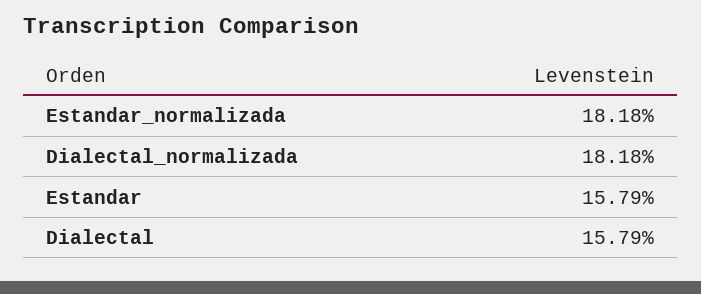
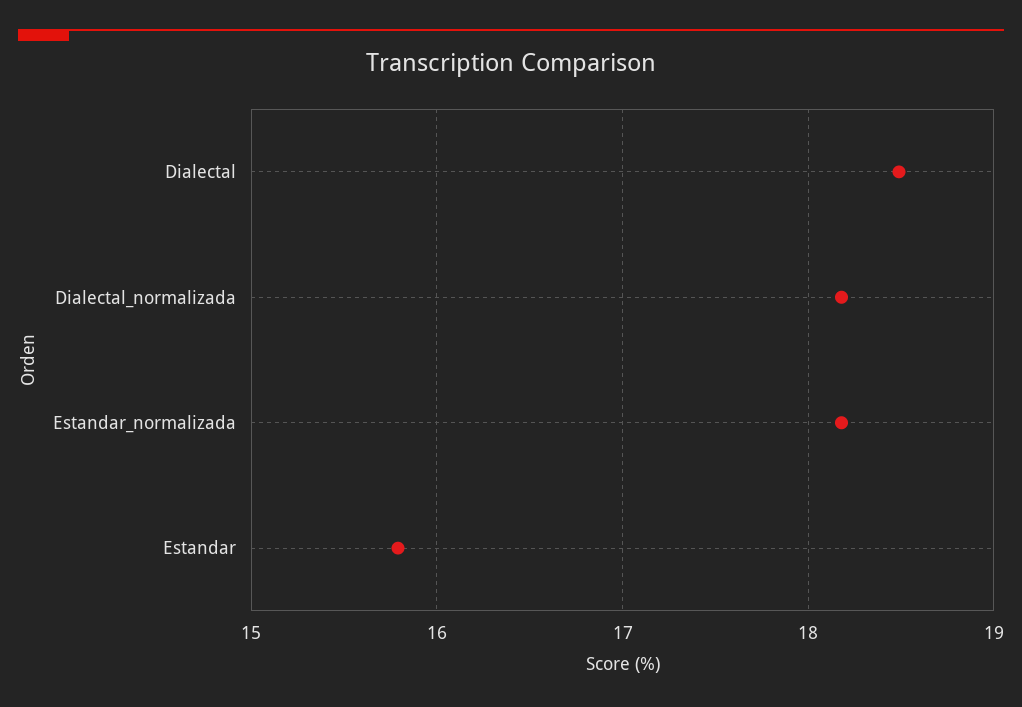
Dialectal: 15.79 -> 18.5

